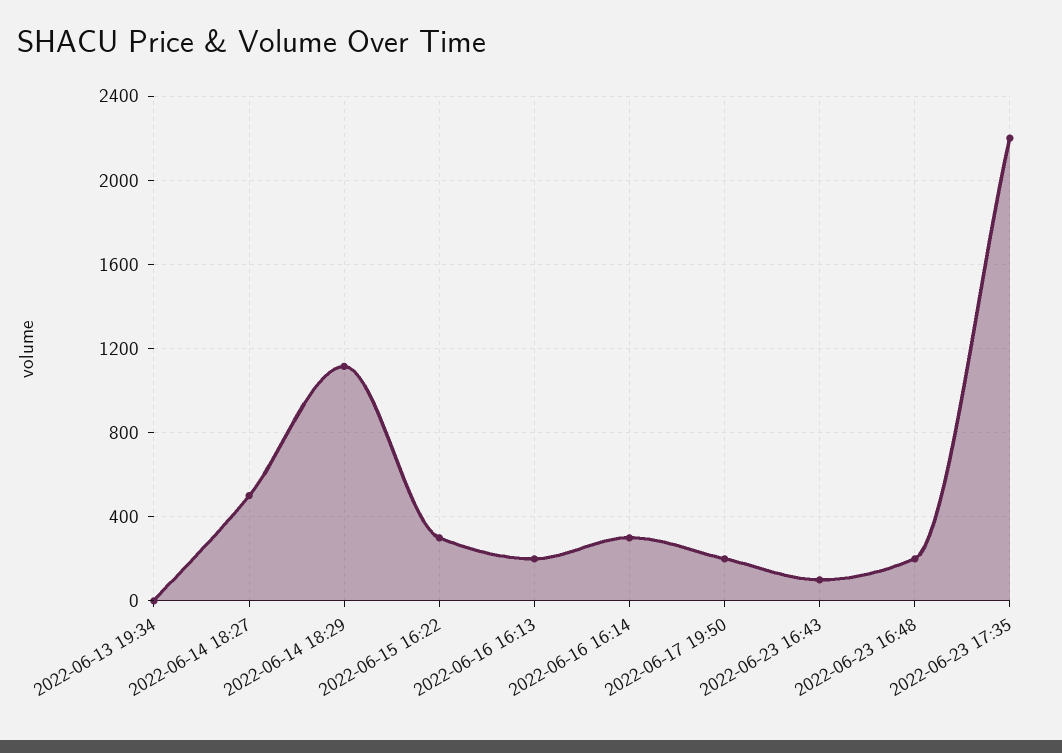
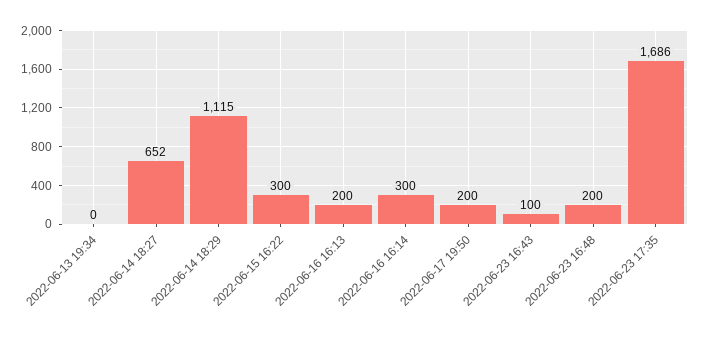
2022-06-14 18:27: 500 -> 652
2022-06-23 17:35: 2200 -> 1686

